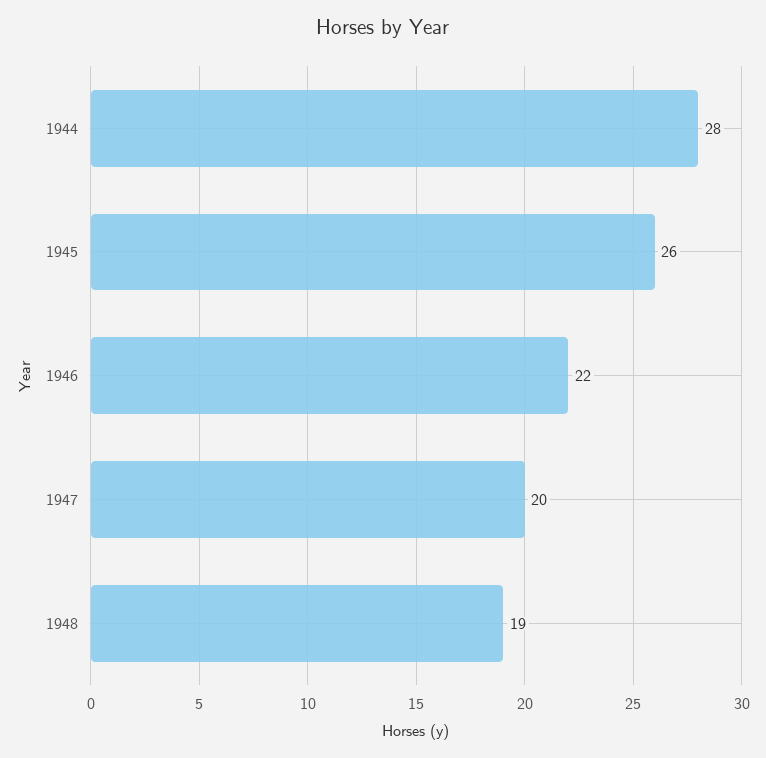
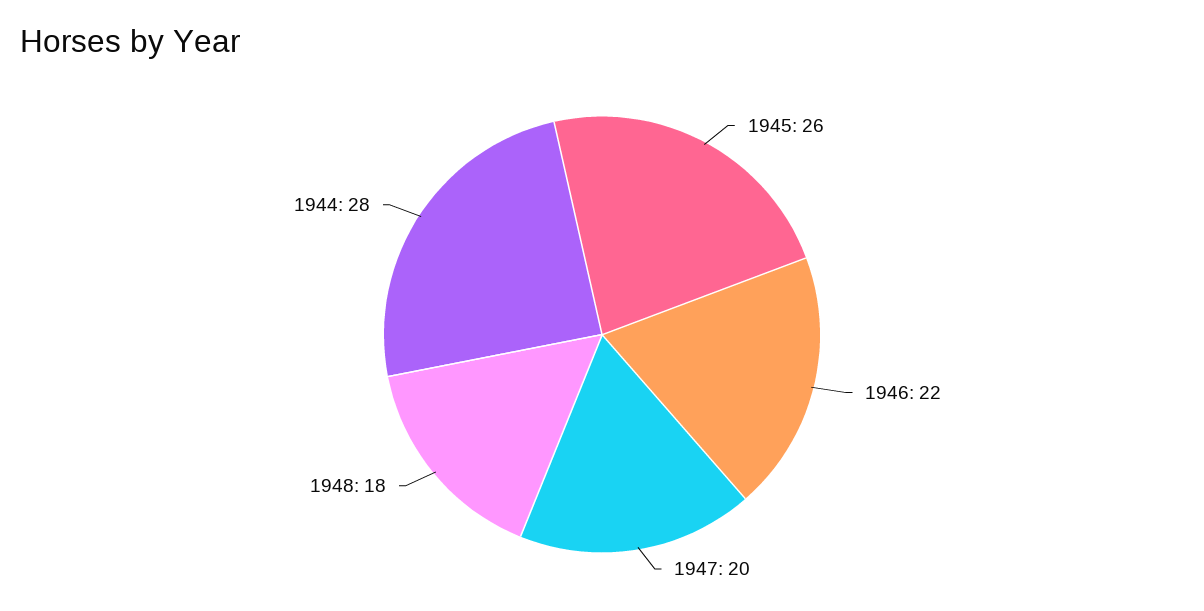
1948: 19 -> 18

